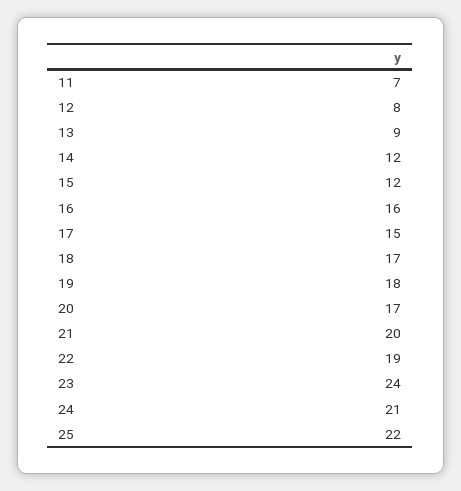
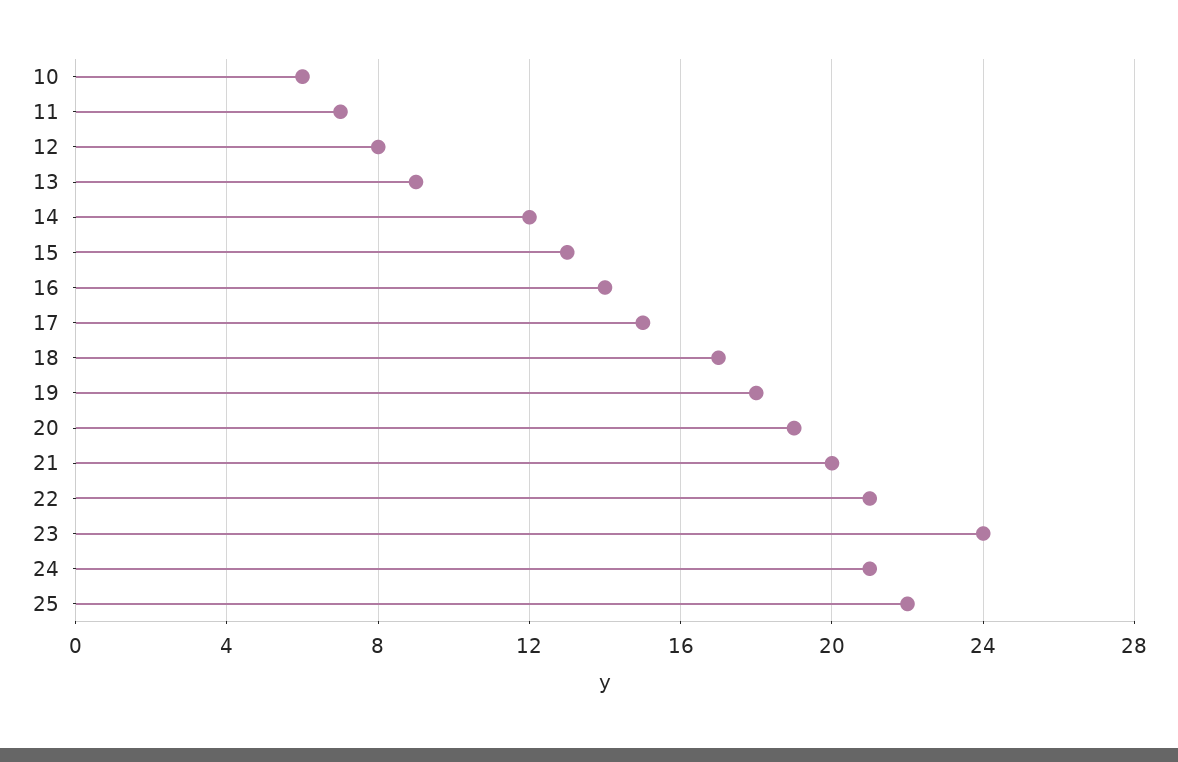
15: 12 -> 13
16: 16 -> 14
20: 17 -> 19
22: 19 -> 21
10: none -> 6

